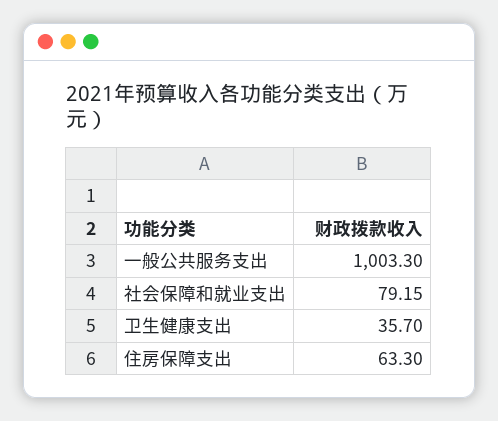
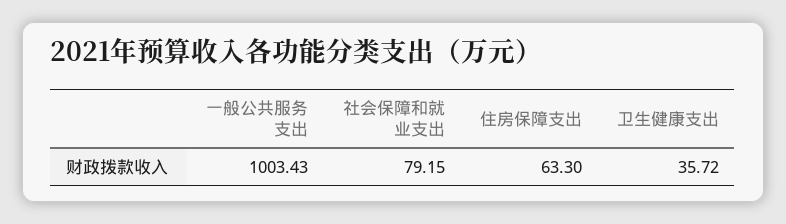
一般公共服务支出: 1003.3 -> 1003.43
卫生健康支出: 35.7 -> 35.72

